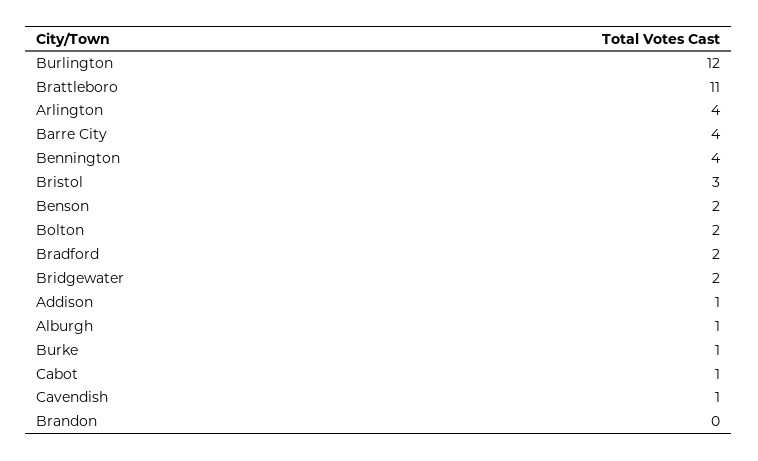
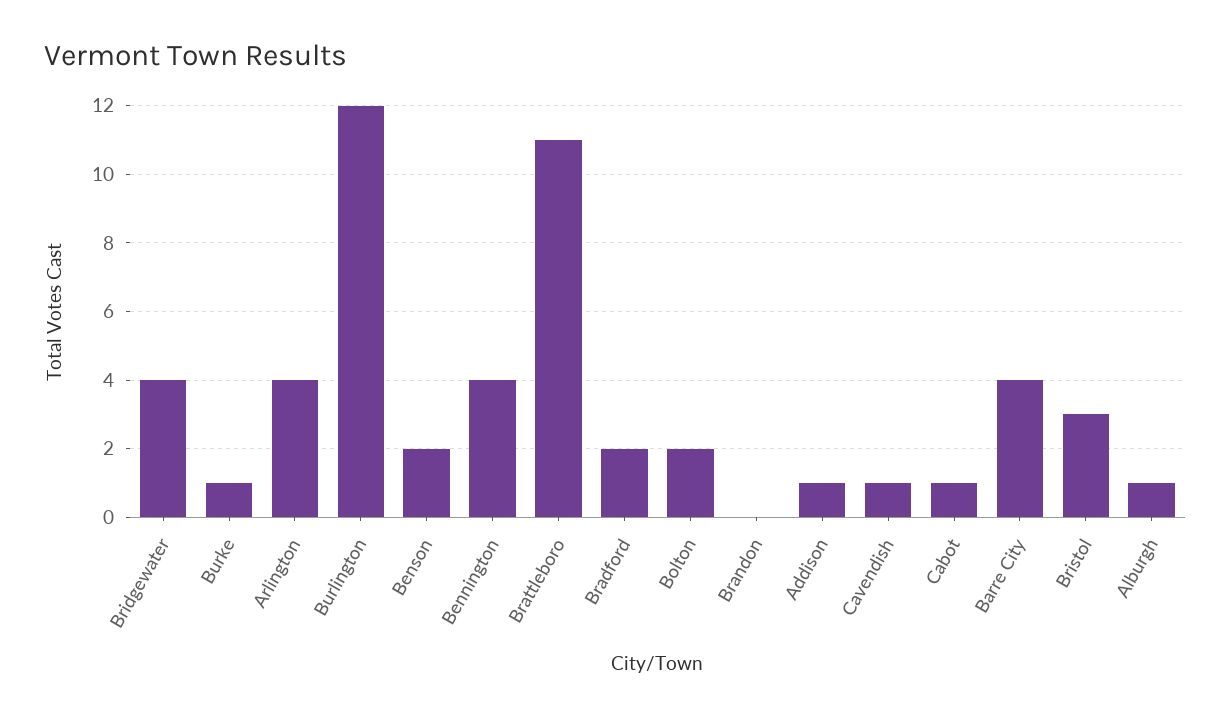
Bridgewater: 2 -> 4

